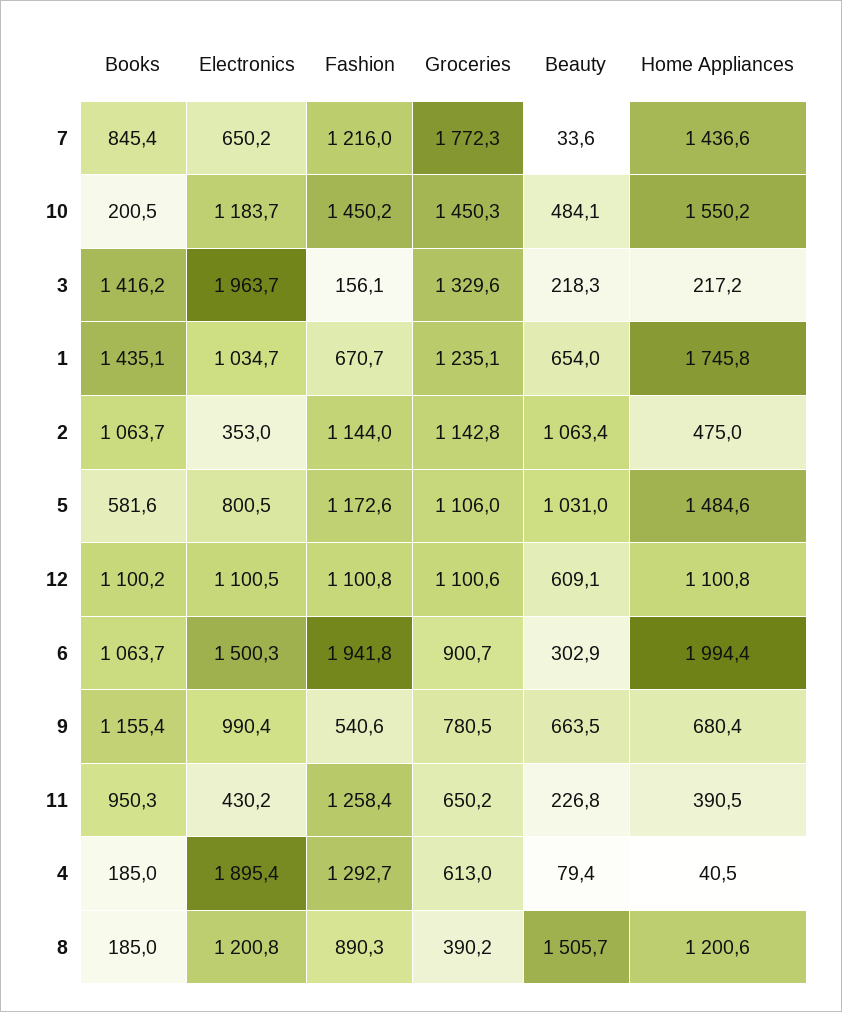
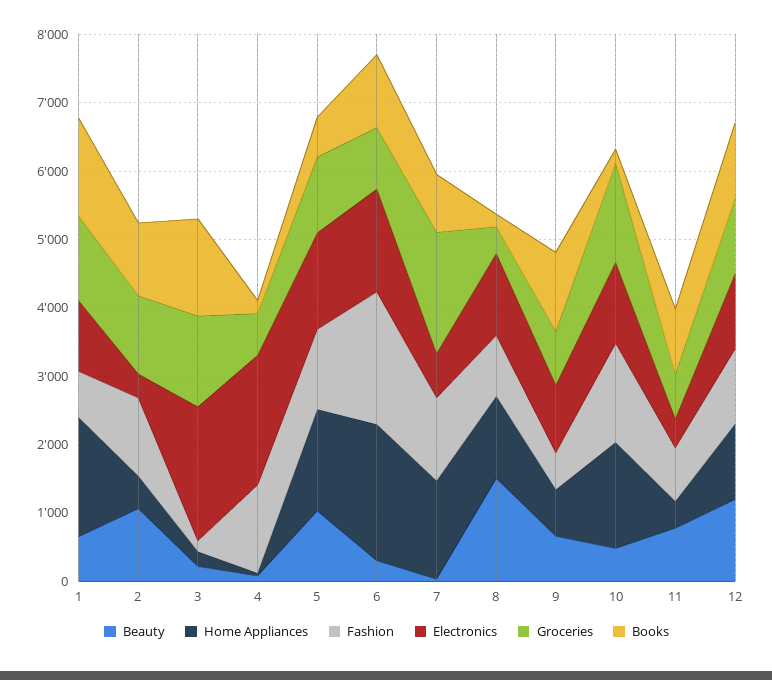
Electronics, 5: 800.5 -> 1400
Beauty, 12: 609.1 -> 1200
Fashion, 11: 1258.4 -> 800
Beauty, 11: 226.8 -> 800

